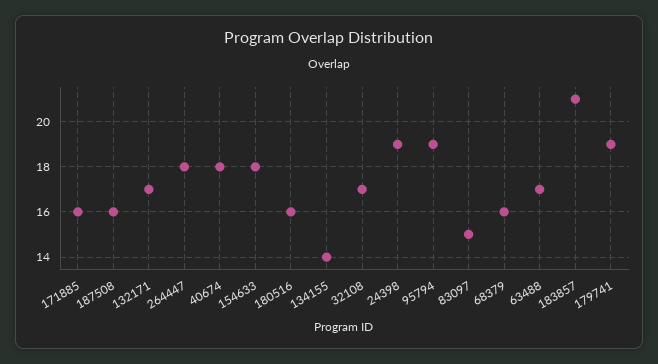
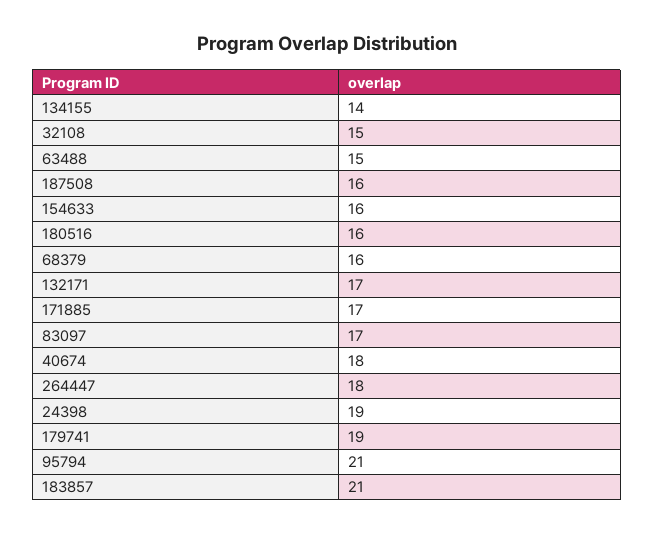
171885: 16 -> 17
154633: 18 -> 16
32108: 17 -> 15
95794: 19 -> 21
83097: 15 -> 17
63488: 17 -> 15

